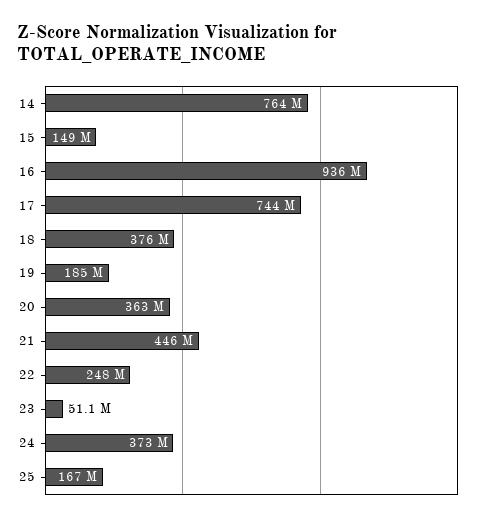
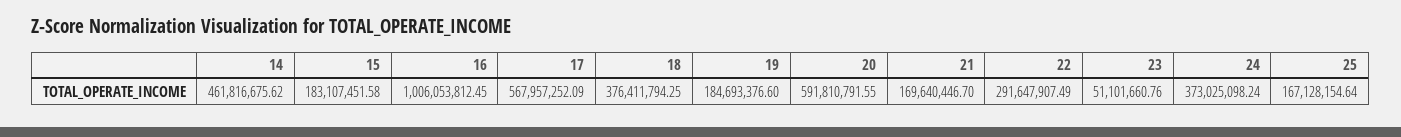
14: 764000000 -> 461816675.62
15: 149000000 -> 183107451.58
16: 936000000 -> 1006053812.45
17: 744000000 -> 567957252.09
20: 363000000 -> 591810791.55
21: 446000000 -> 169640446.7
22: 248000000 -> 291647907.49

